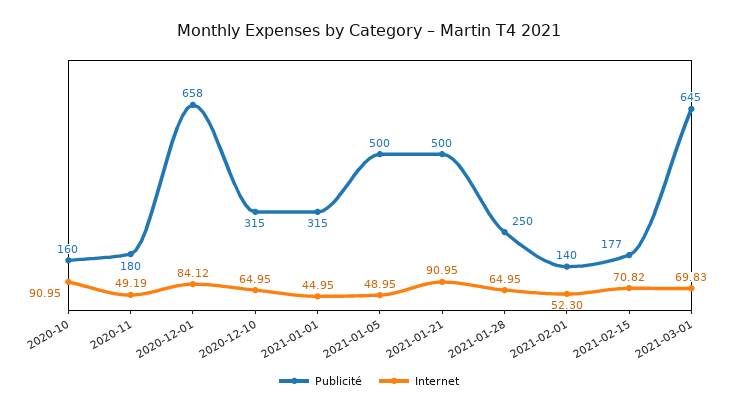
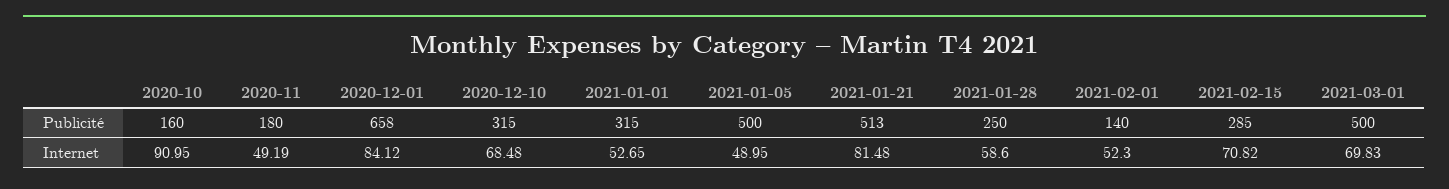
Internet, 2020-12-10: 64.95 -> 68.48
Internet, 2021-01-01: 44.95 -> 52.65
Publicité, 2021-01-21: 500 -> 513
Internet, 2021-01-21: 90.95 -> 81.48
Internet, 2021-01-28: 64.95 -> 58.6
Publicité, 2021-02-15: 177 -> 285
Publicité, 2021-03-01: 645 -> 500

